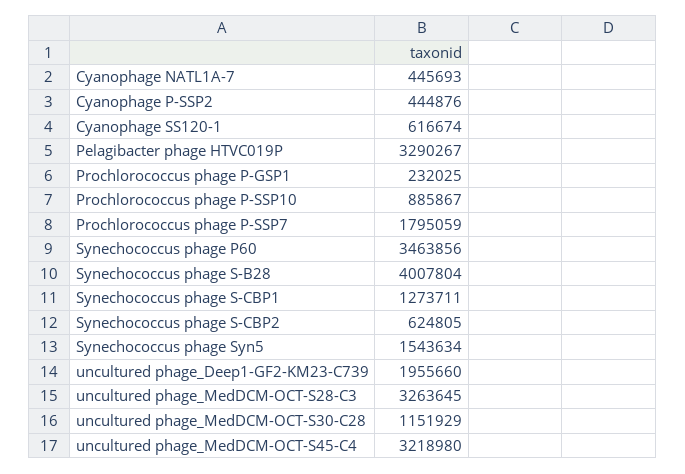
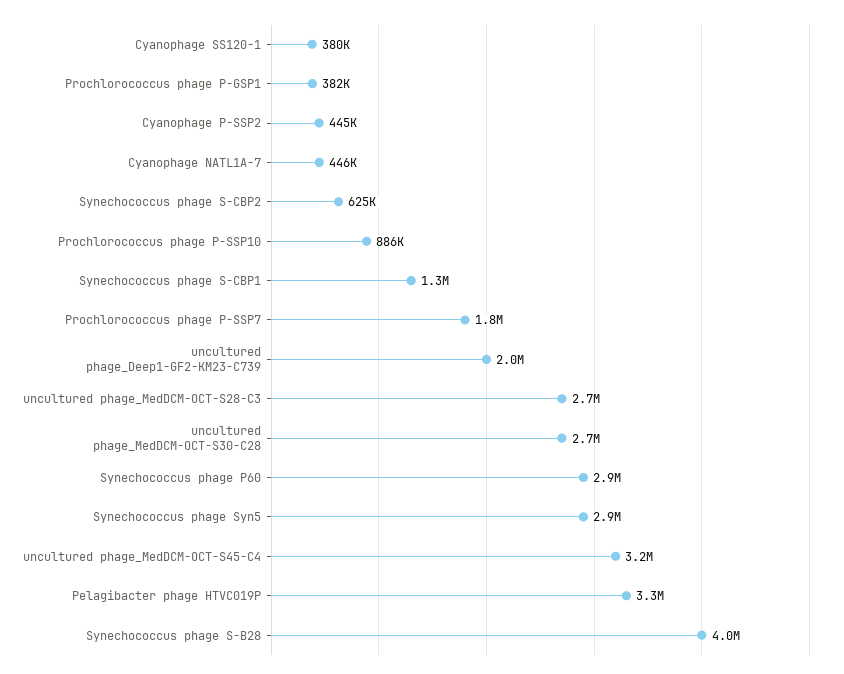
Cyanophage SS120-1: 616674 -> 380000
Prochlorococcus phage P-GSP1: 232025 -> 382000
Synechococcus phage P60: 3463856 -> 2900000
Synechococcus phage Syn5: 1543634 -> 2900000
uncultured phage_MedDCM-OCT-S28-C3: 3263645 -> 2700000
uncultured phage_MedDCM-OCT-S30-C28: 1151929 -> 2700000

